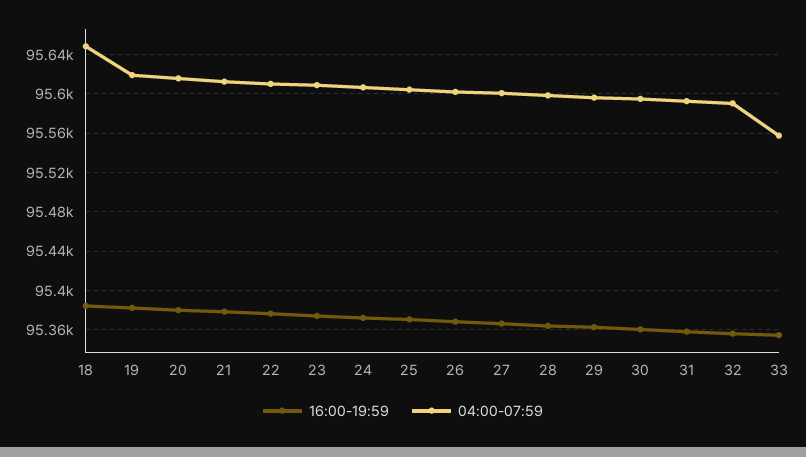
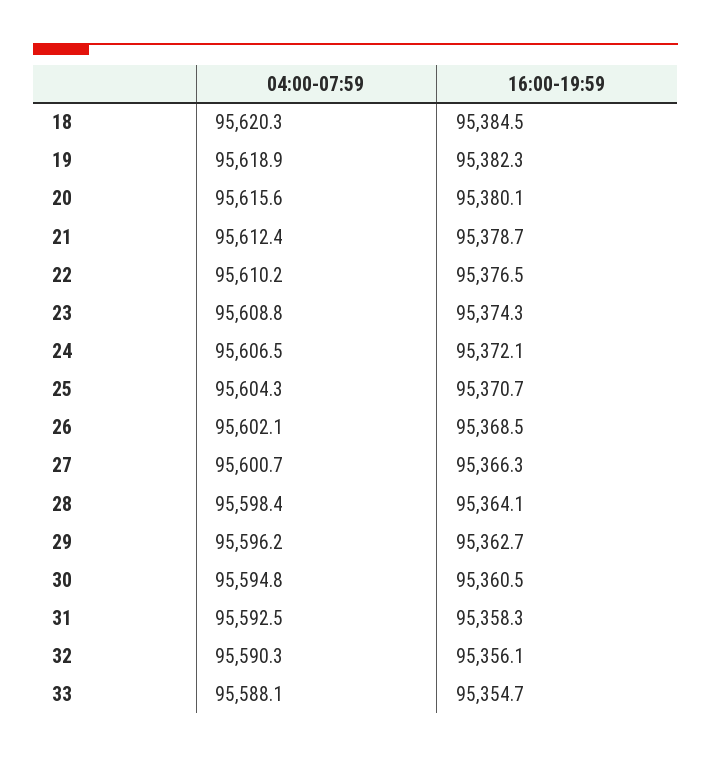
04:00-07:59, 18: 95650 -> 95620.3
04:00-07:59, 33: 95560 -> 95588.1

